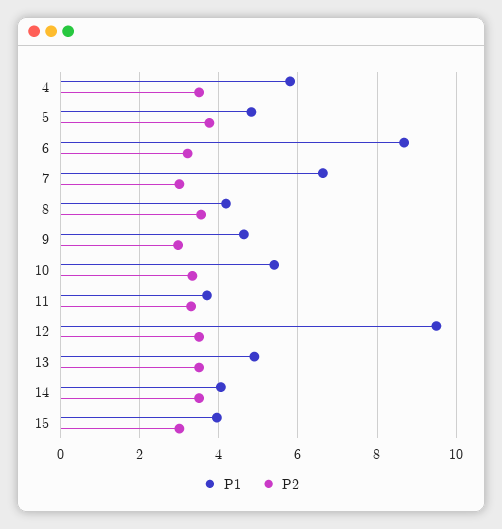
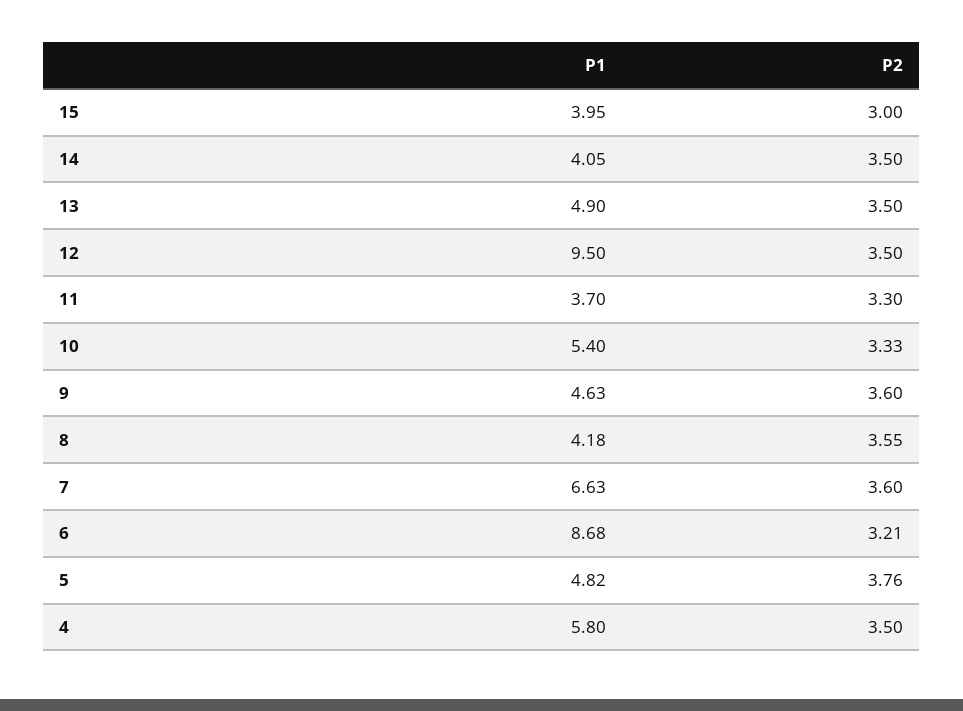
P2, 7: 3 -> 3.6
P2, 9: 3 -> 3.6

